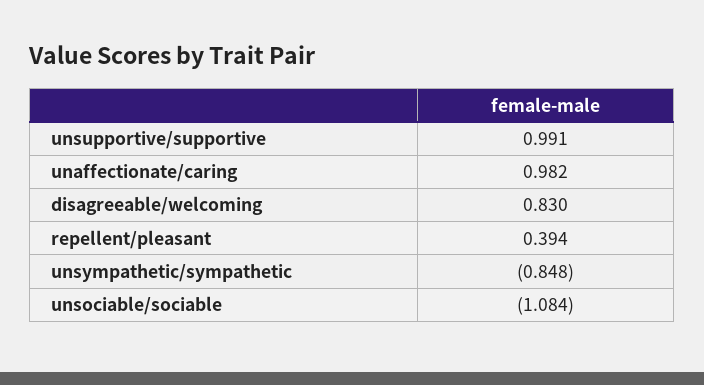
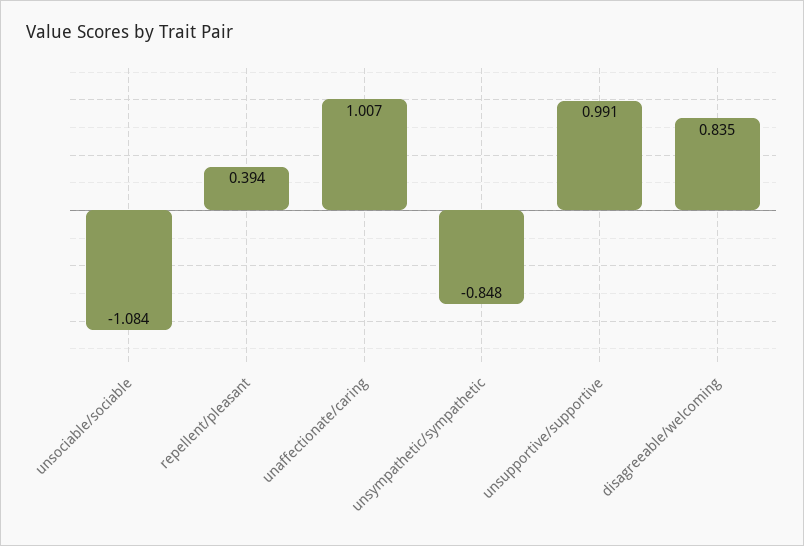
unaffectionate/caring: 0.982 -> 1.007
disagreeable/welcoming: 0.83 -> 0.835

